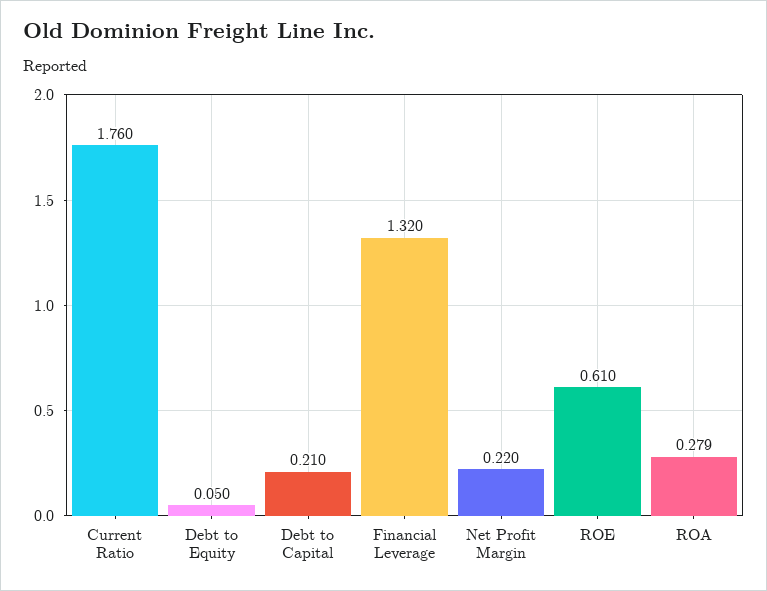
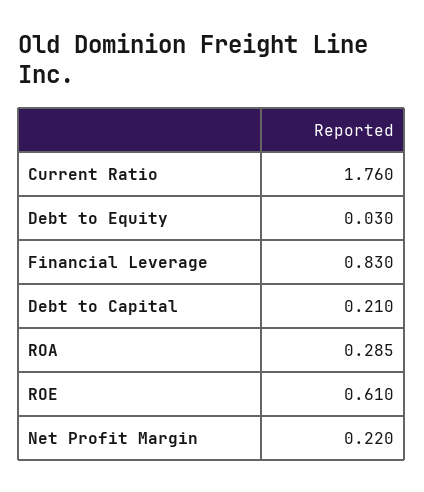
Debt to Equity: 0.05 -> 0.03
Financial Leverage: 1.32 -> 0.83
ROA: 0.279 -> 0.285

